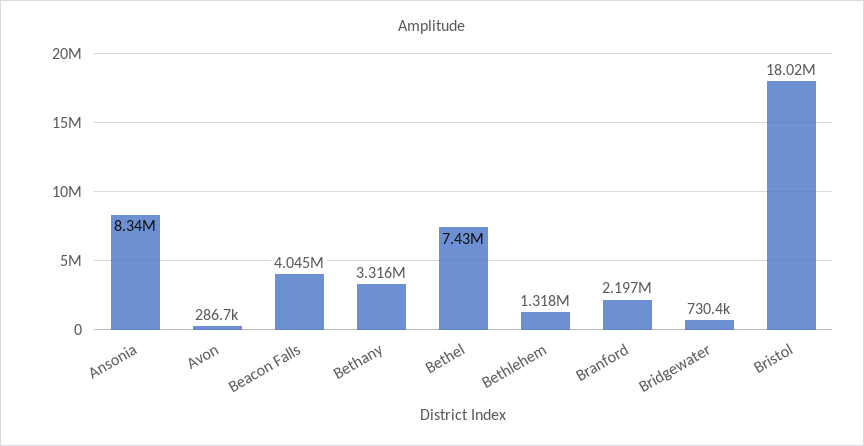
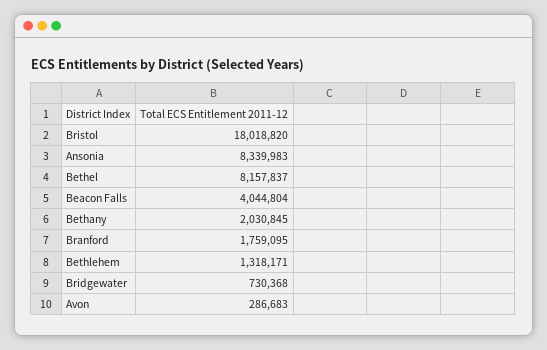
Bethany: 3316000 -> 2030845
Bethel: 7430000 -> 8157837
Branford: 2197000 -> 1759095

